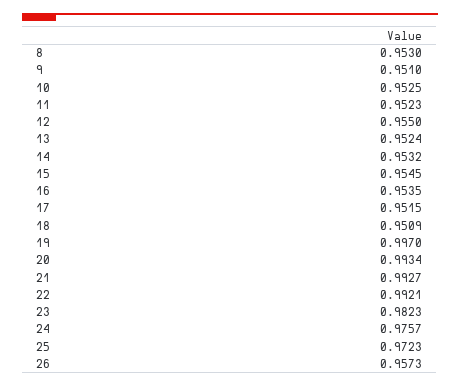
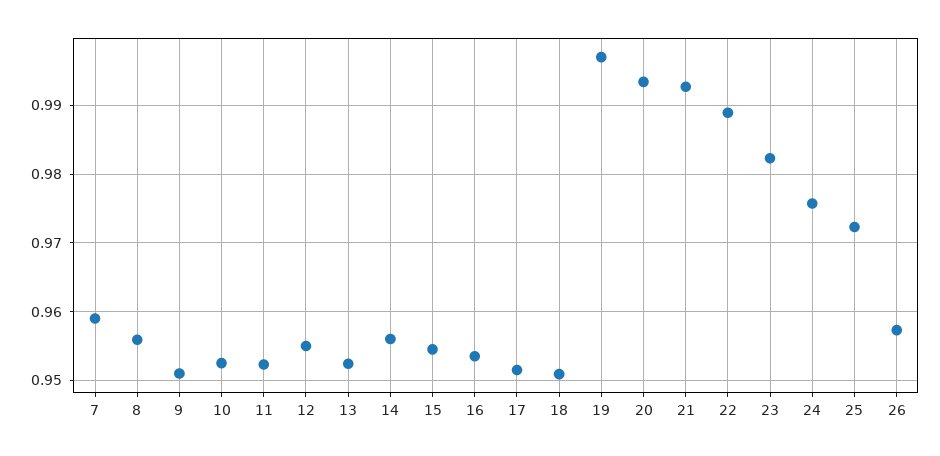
8: 0.953 -> 0.956
14: 0.9532 -> 0.956
22: 0.9921 -> 0.989
7: none -> 0.959

